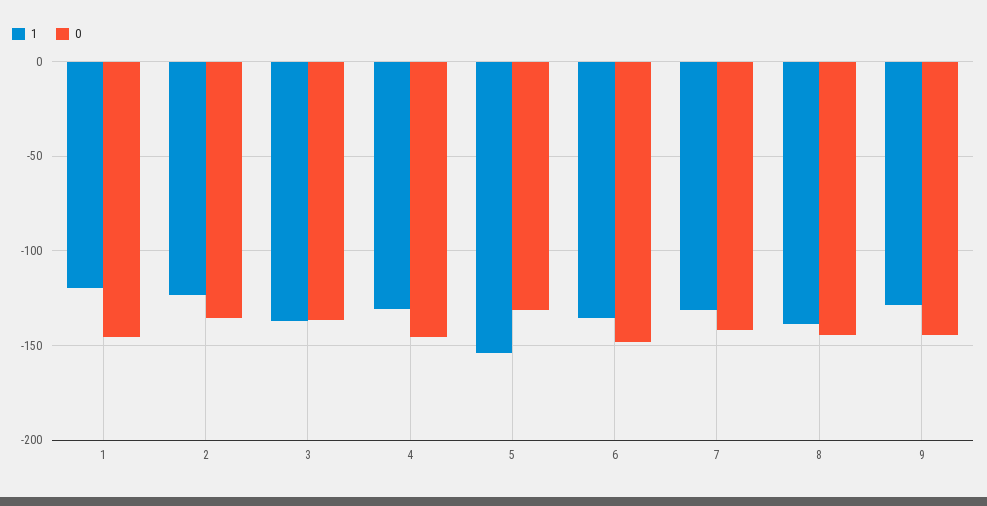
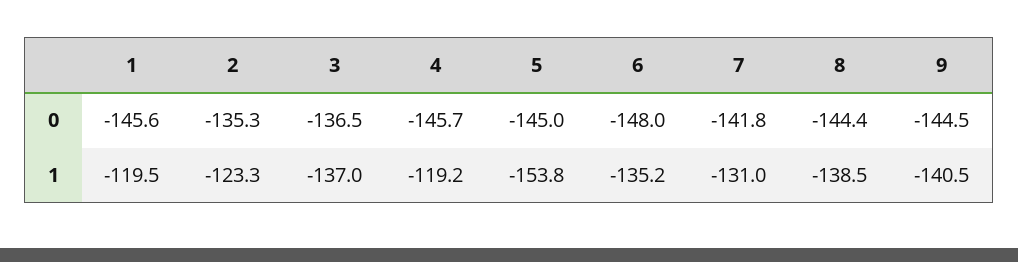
1, 4: -130 -> -119.2
0, 5: -130 -> -145
1, 9: -130 -> -140.5

